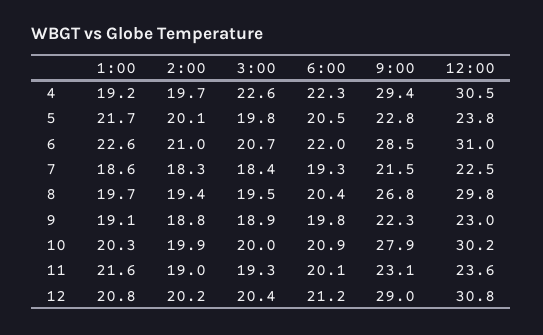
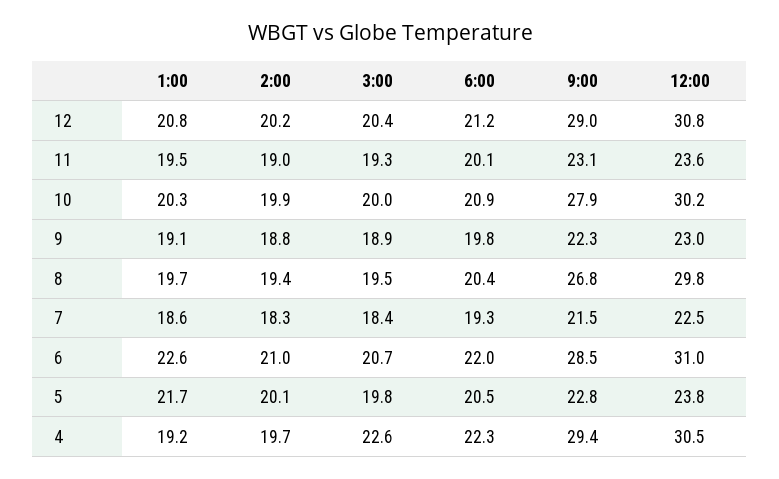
1:00, 11: 21.6 -> 19.5

